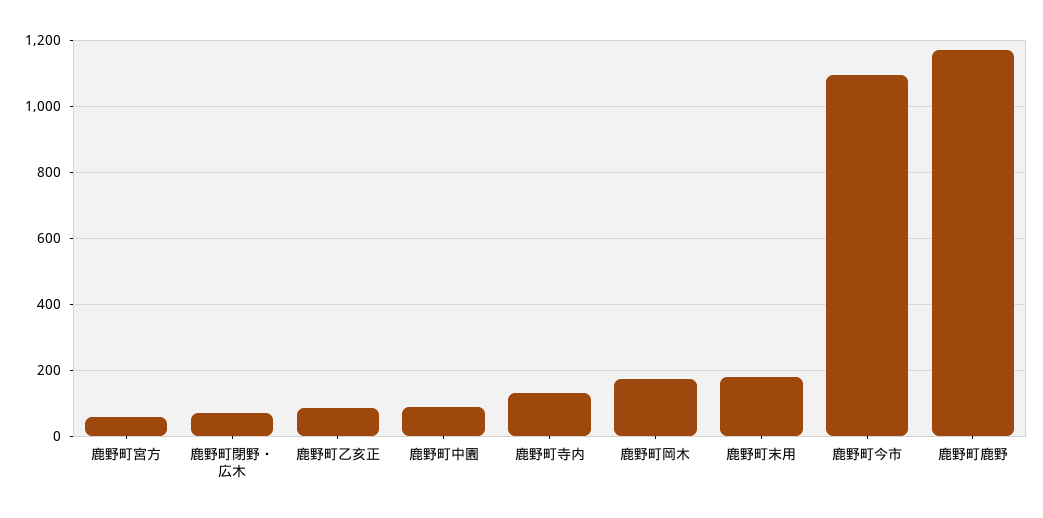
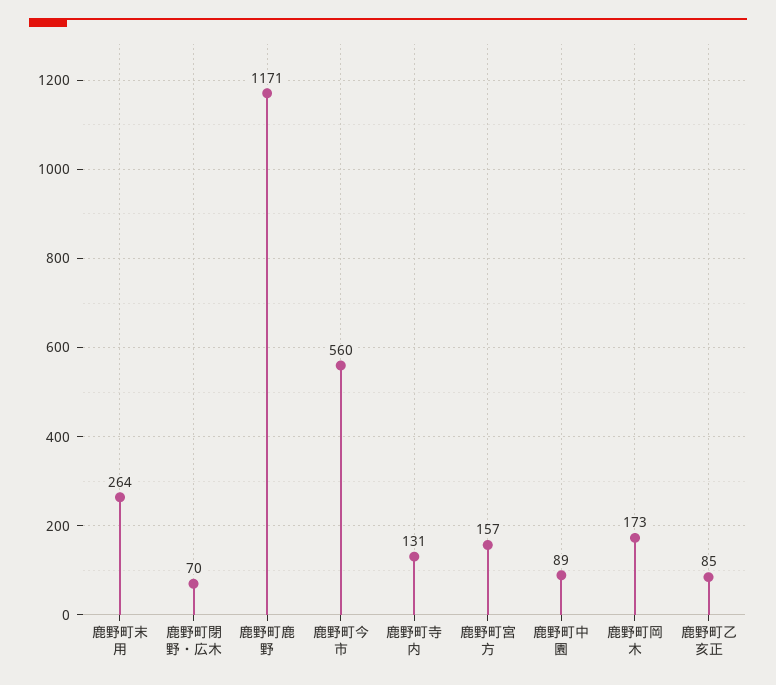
鹿野町宮方: 60 -> 157
鹿野町末用: 180 -> 264
鹿野町今市: 1100 -> 560

